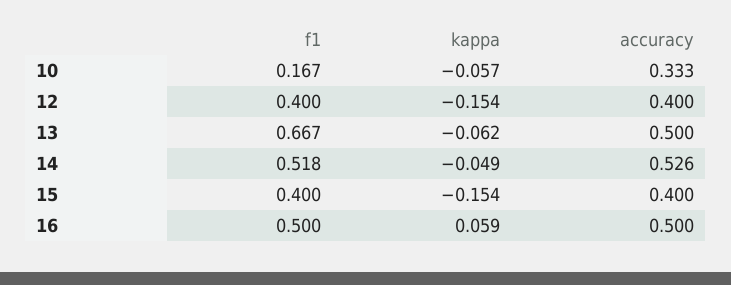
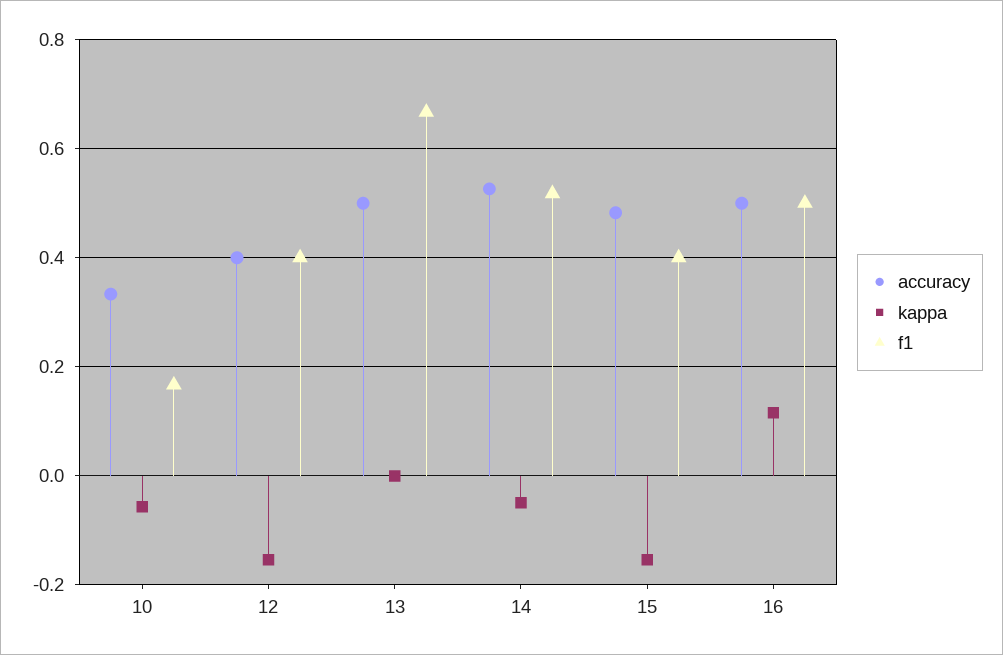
kappa, 13: -0.062 -> 0
accuracy, 15: 0.4 -> 0.48
kappa, 16: 0.059 -> 0.12

